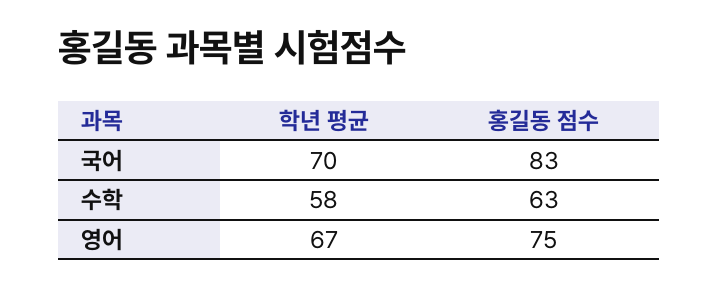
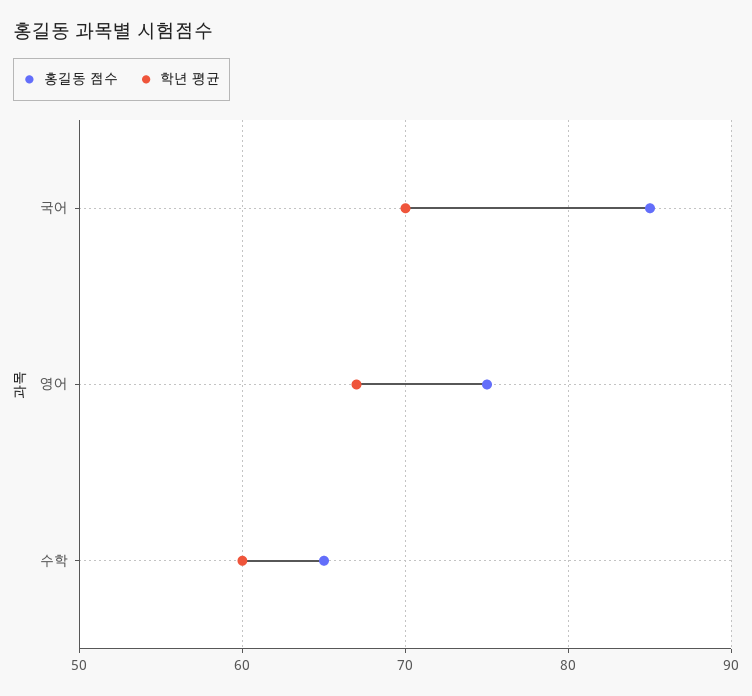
홍길동 점수, 국어: 83 -> 85
학년 평균, 수학: 58 -> 60
홍길동 점수, 수학: 63 -> 65

